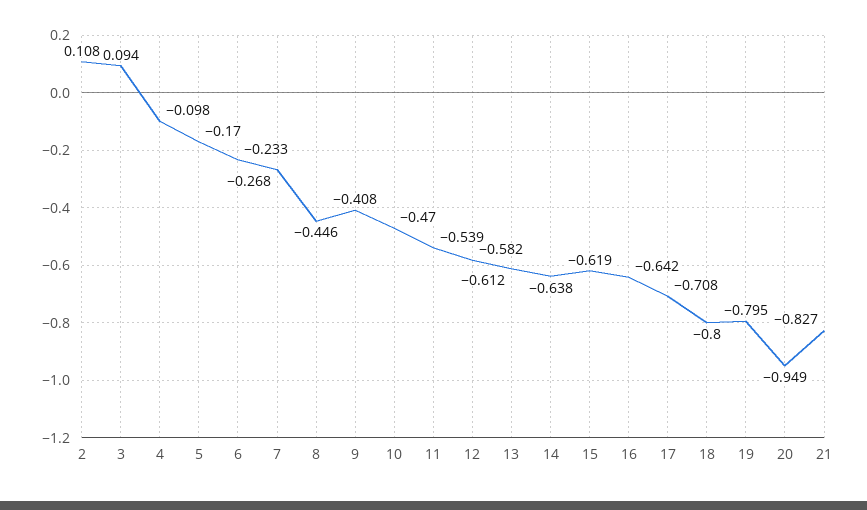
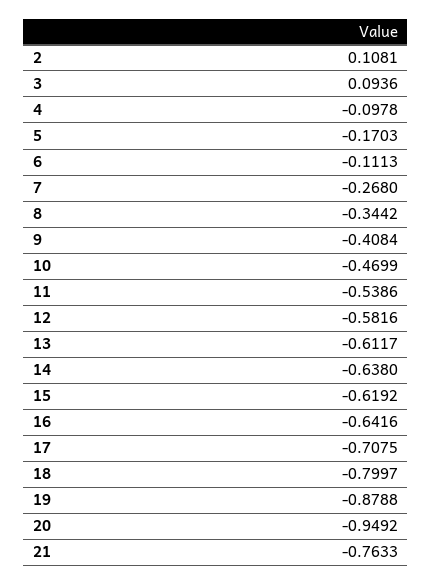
6: -0.233 -> -0.1113
8: -0.446 -> -0.3442
19: -0.795 -> -0.8788
21: -0.827 -> -0.7633

